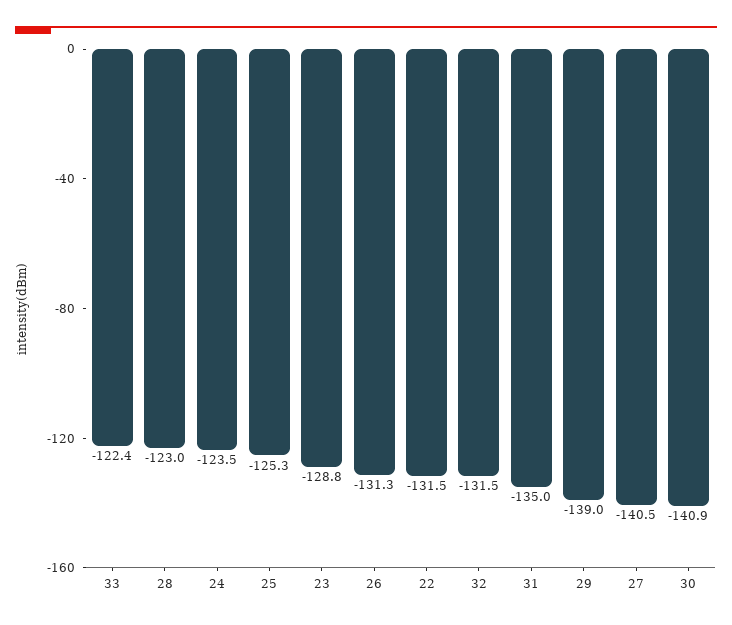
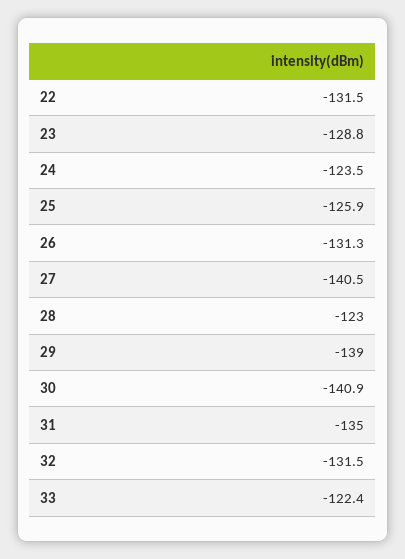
25: -125.3 -> -125.9

